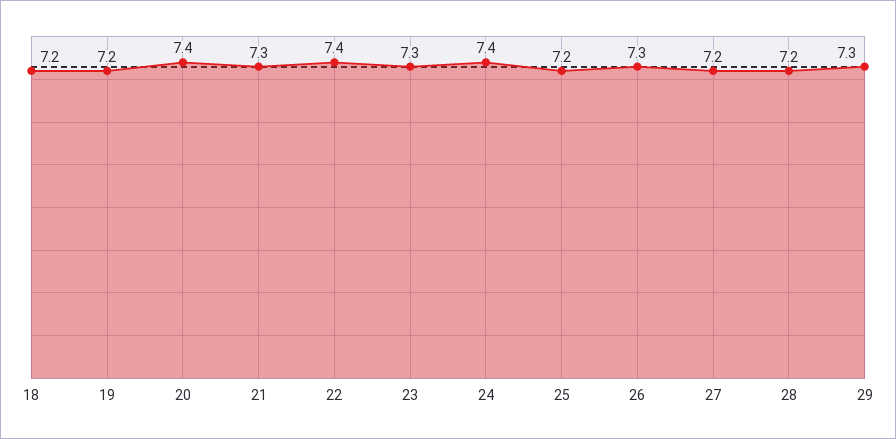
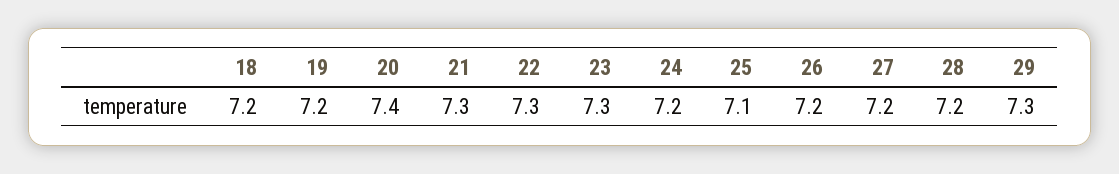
22: 7.4 -> 7.3
24: 7.4 -> 7.2
25: 7.2 -> 7.1
26: 7.3 -> 7.2

